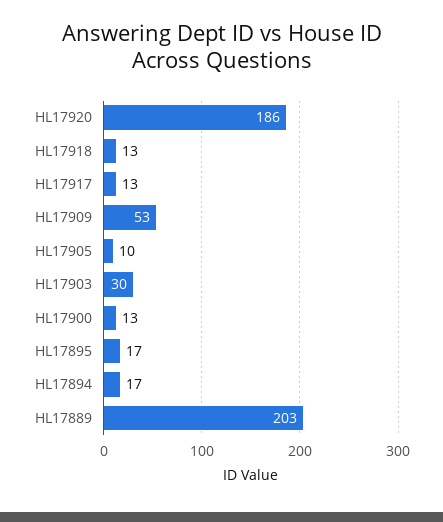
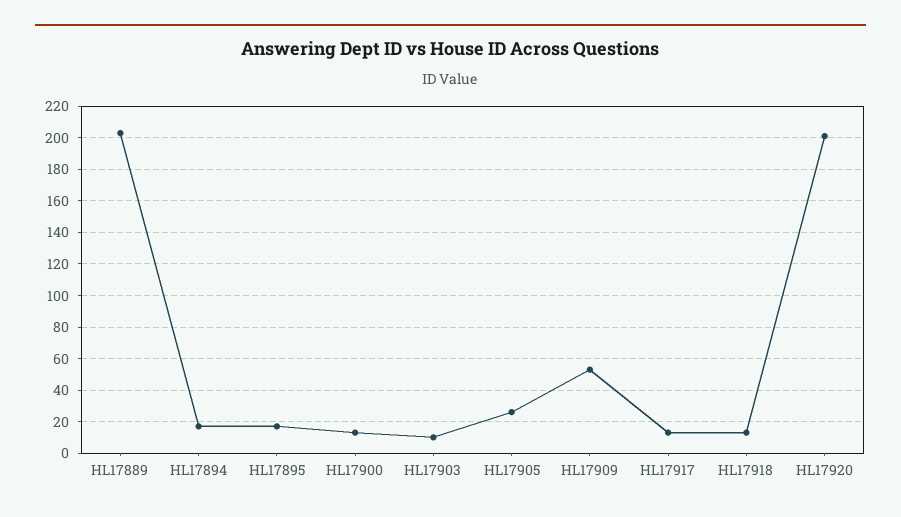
HL17920: 186 -> 200
HL17905: 10 -> 25
HL17903: 30 -> 10

